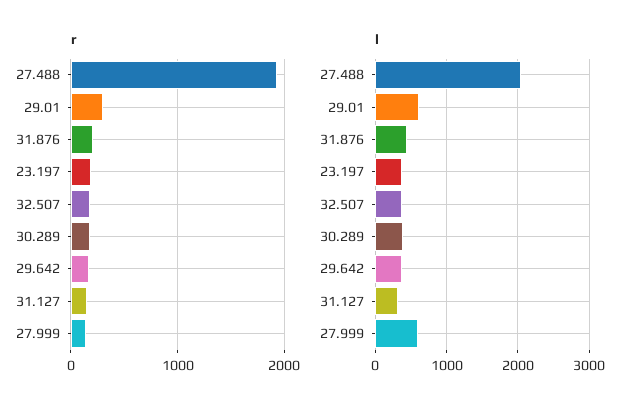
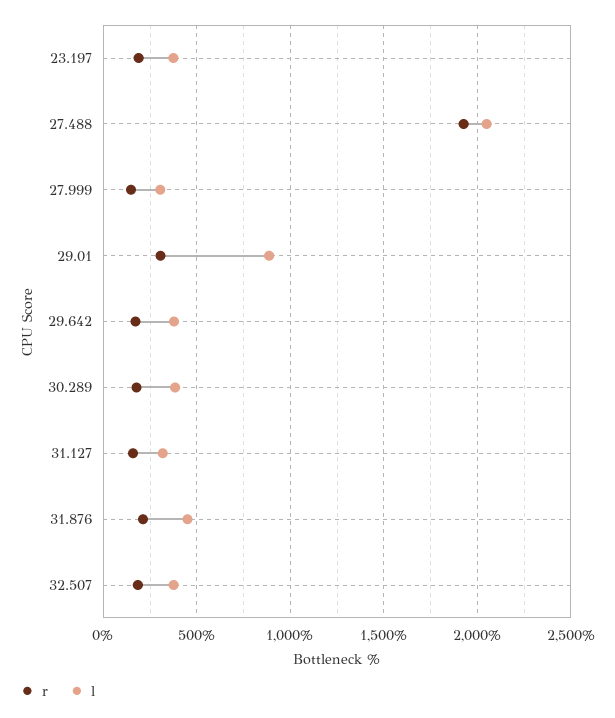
l, 29.01: 600 -> 900
l, 27.999: 600 -> 300

